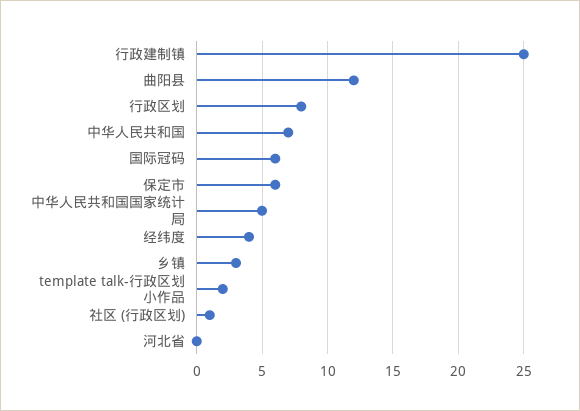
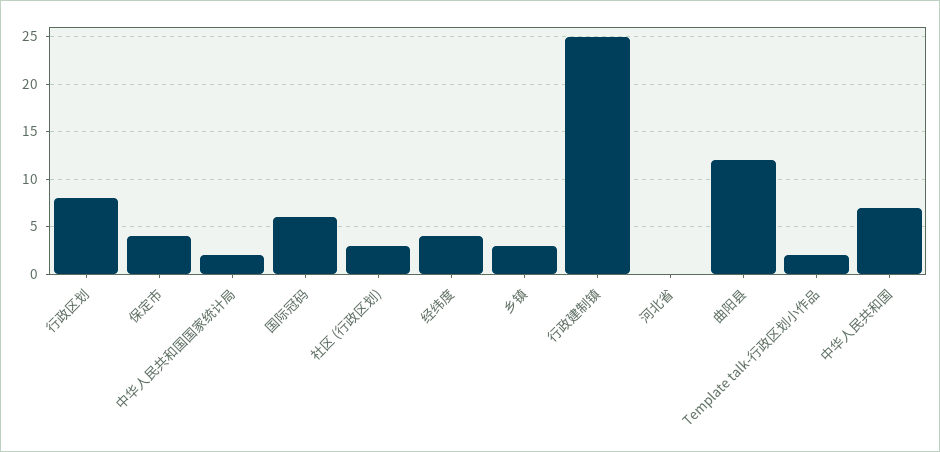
保定市: 6 -> 4
中华人民共和国国家统计局: 5 -> 2
社区 (行政区划): 1 -> 3

